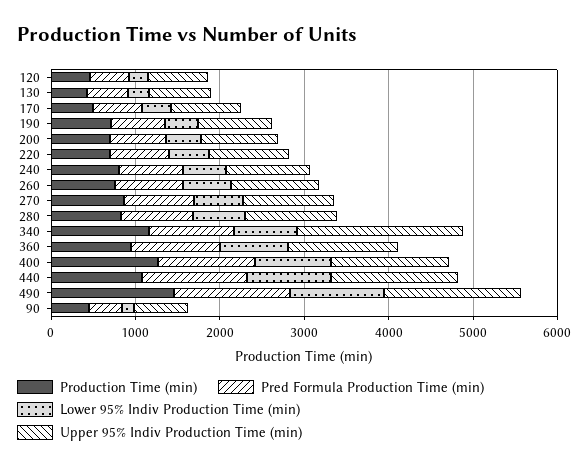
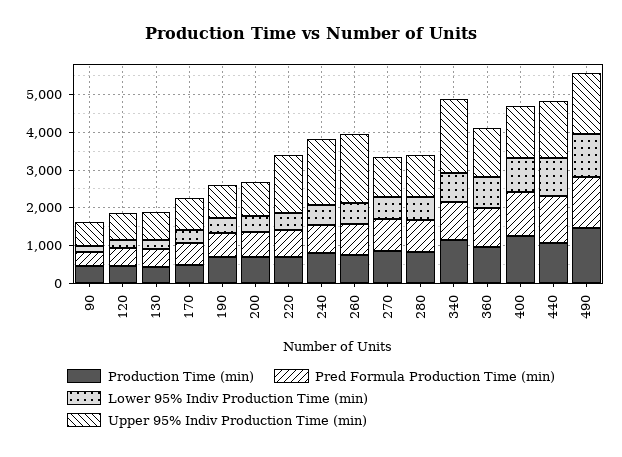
Upper 95% Indiv Production Time (min), 220: 1000 -> 1500
Upper 95% Indiv Production Time (min), 240: 1000 -> 1750
Upper 95% Indiv Production Time (min), 260: 1000 -> 1750

